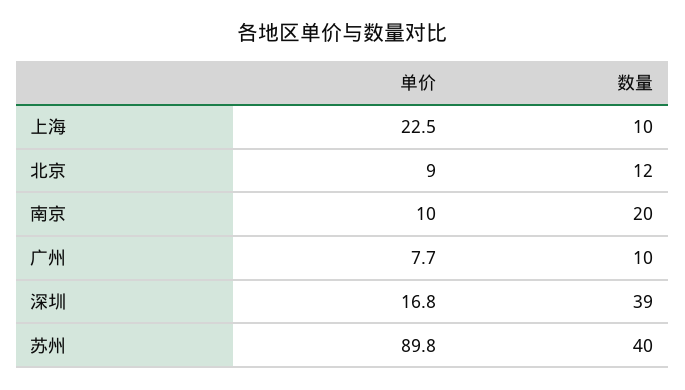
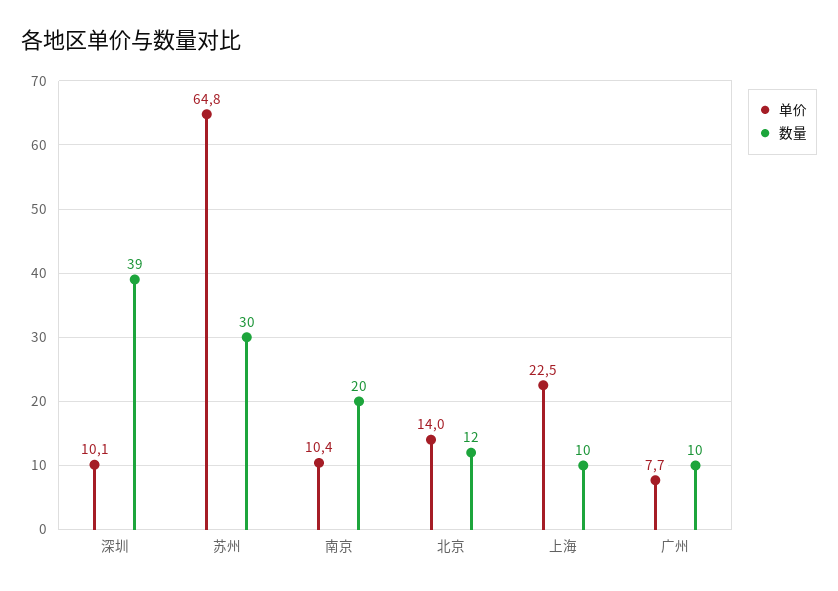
单价, 北京: 9 -> 14
单价, 南京: 10 -> 10.4
单价, 深圳: 16.8 -> 10.1
单价, 苏州: 89.8 -> 64.8
数量, 苏州: 40 -> 30

